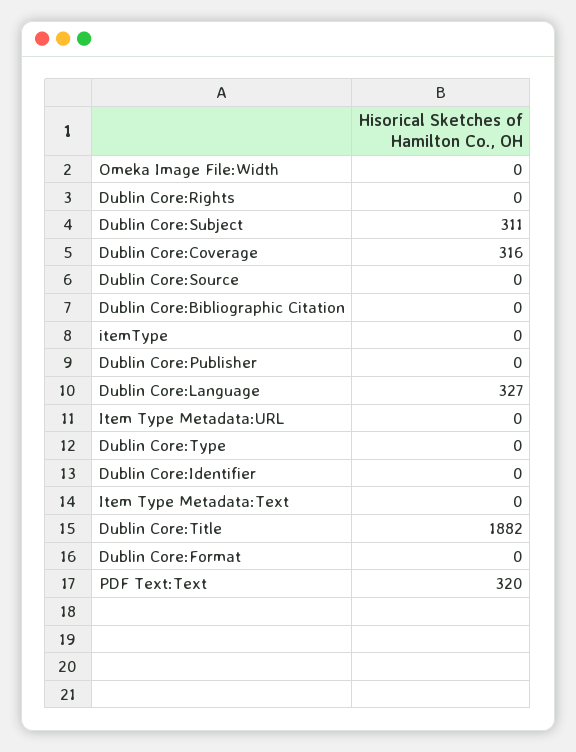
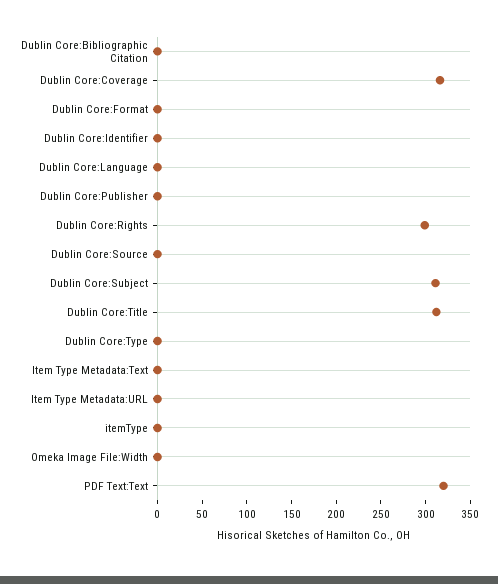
Dublin Core:Rights: 0 -> 300
Dublin Core:Language: 327 -> 0
Dublin Core:Title: 1882 -> 310

